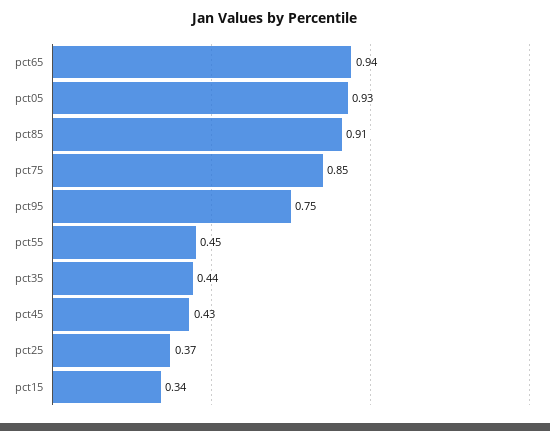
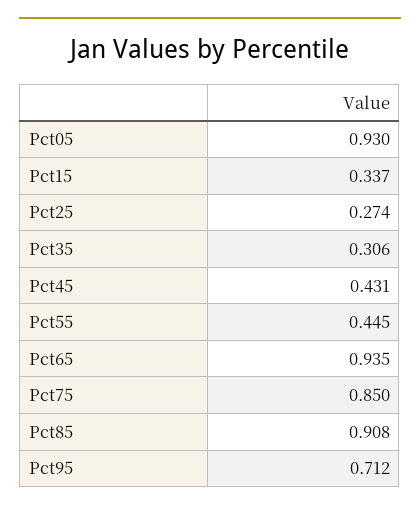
pct95: 0.75 -> 0.712
pct35: 0.44 -> 0.306
pct25: 0.37 -> 0.274

